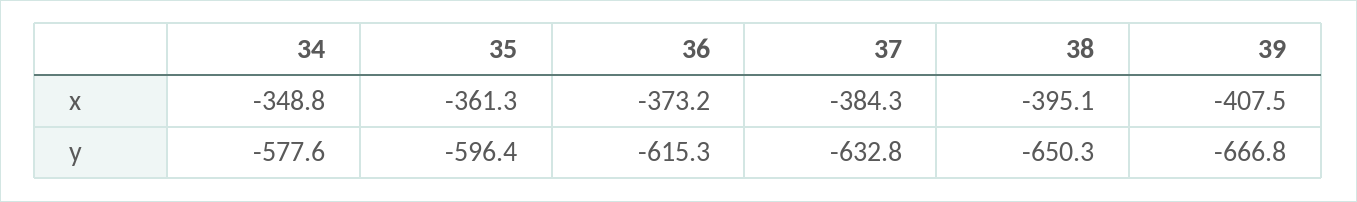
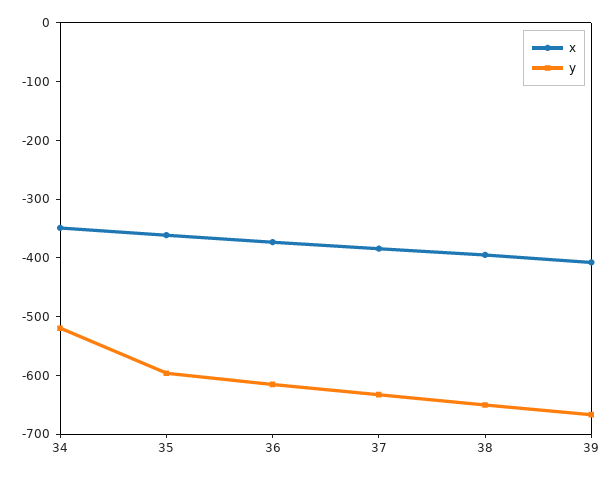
y, 34: -577.6 -> -520

